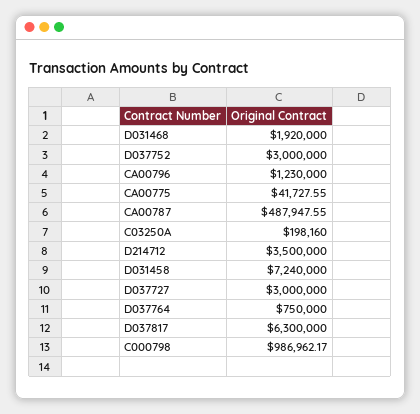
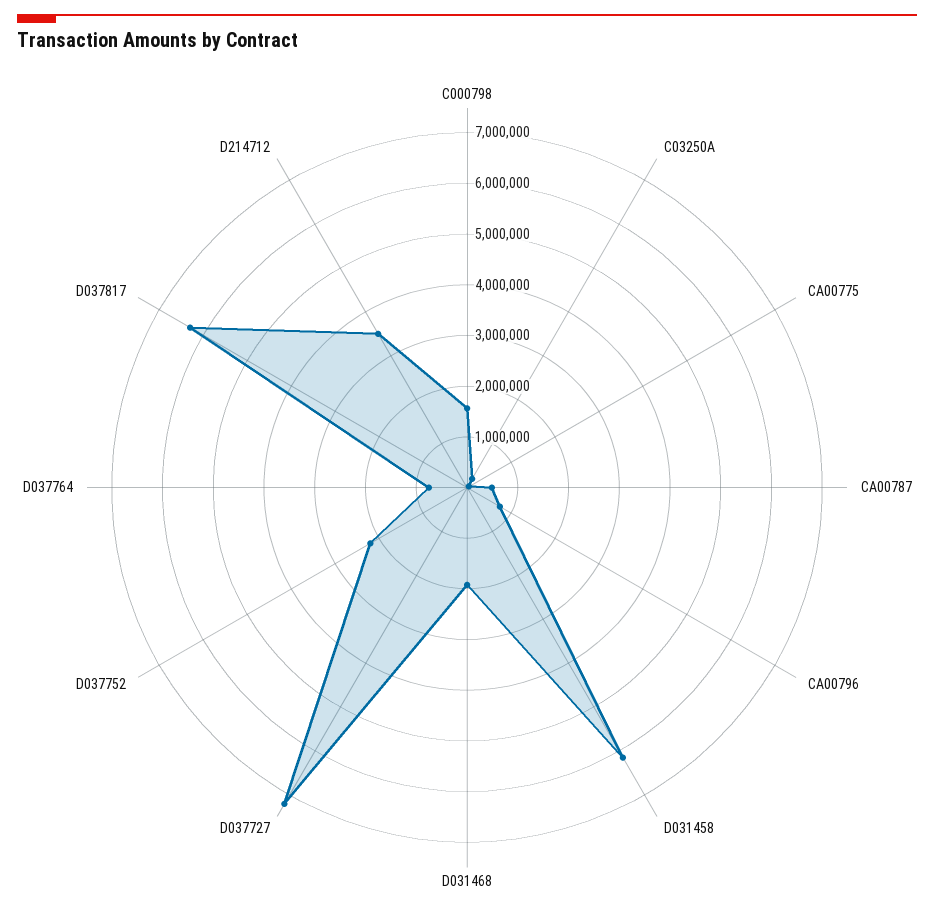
D037752: 3000000 -> 2200000
CA00796: 1230000 -> 800000
D031458: 7240000 -> 6200000
D037727: 3000000 -> 7200000
C000798: 986962.17 -> 1600000

